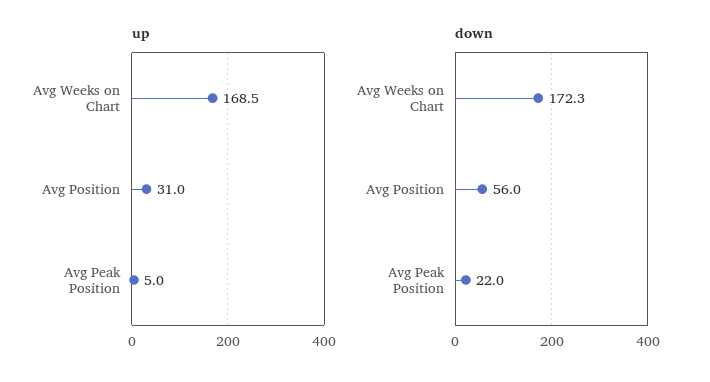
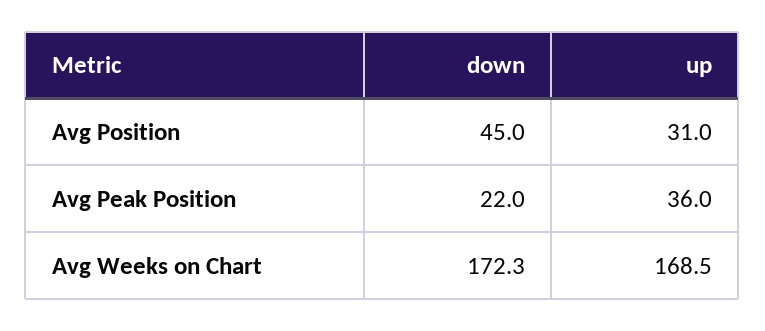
up, Avg Peak Position: 5 -> 36
down, Avg Position: 56 -> 45

